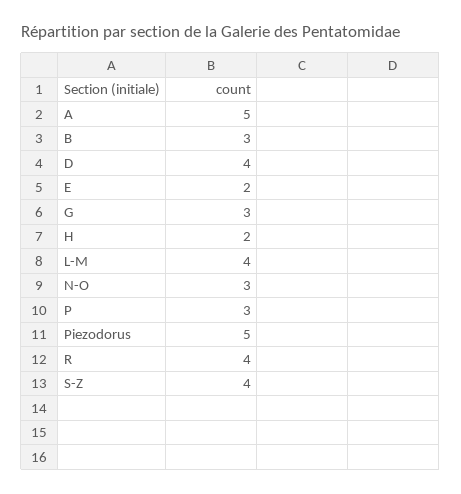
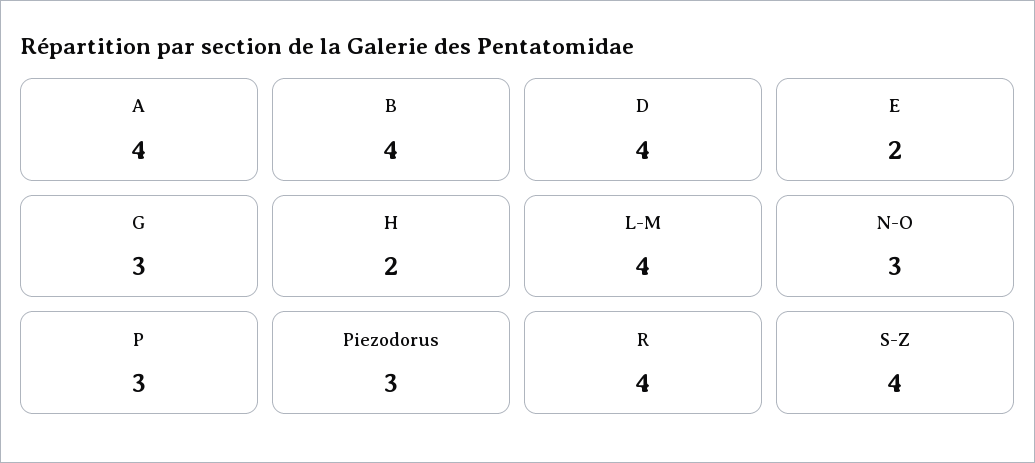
A: 5 -> 4
B: 3 -> 4
Piezodorus: 5 -> 3

